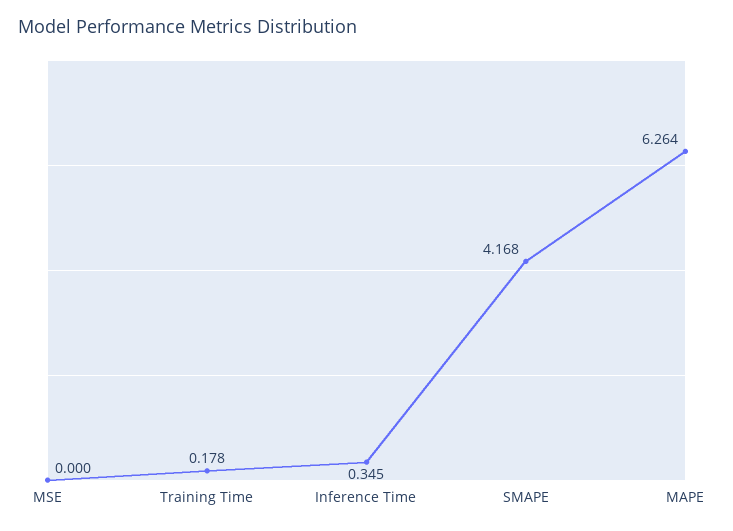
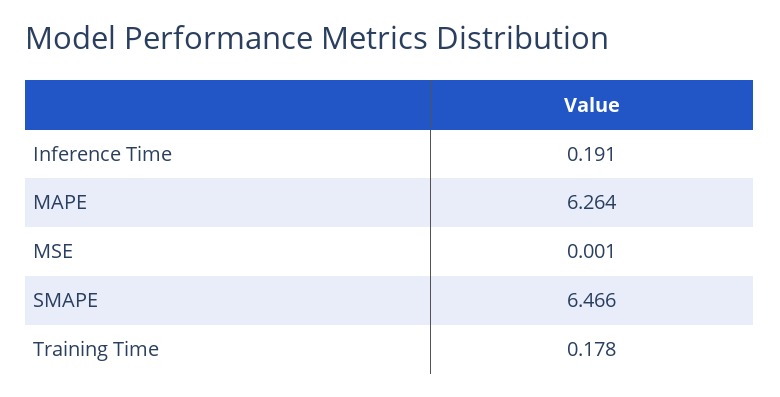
MSE: 0 -> 0.001
Inference Time: 0.345 -> 0.191
SMAPE: 4.168 -> 6.466

